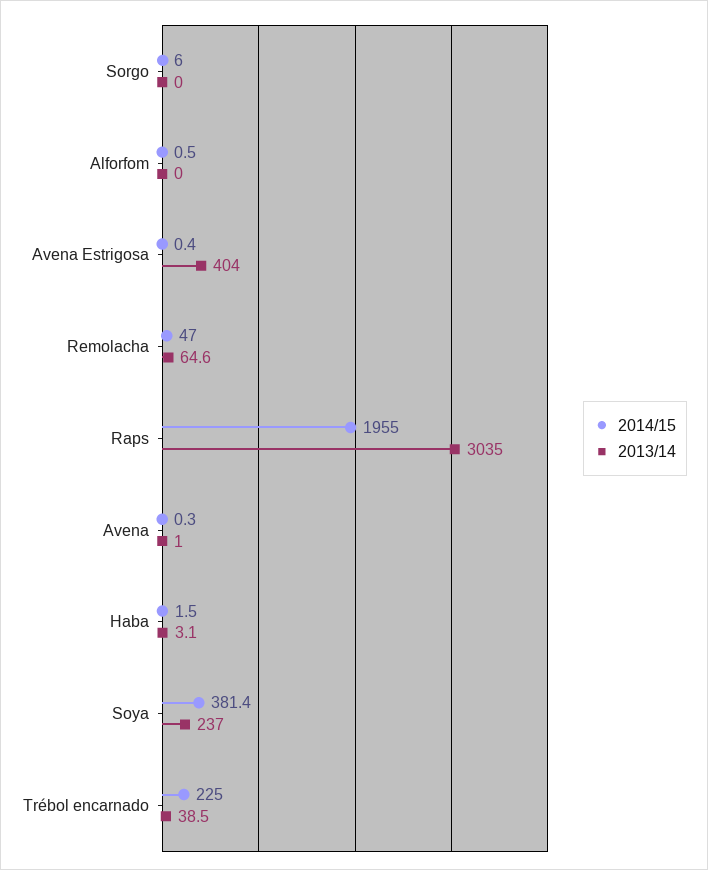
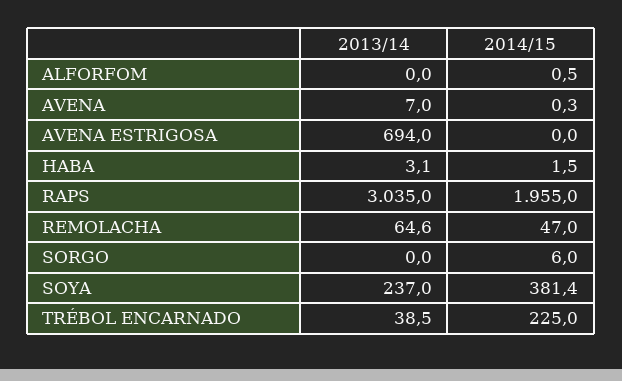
2014/15, Avena Estrigosa: 0.4 -> 0
2013/14, Avena Estrigosa: 404 -> 694
2013/14, Avena: 1 -> 7

